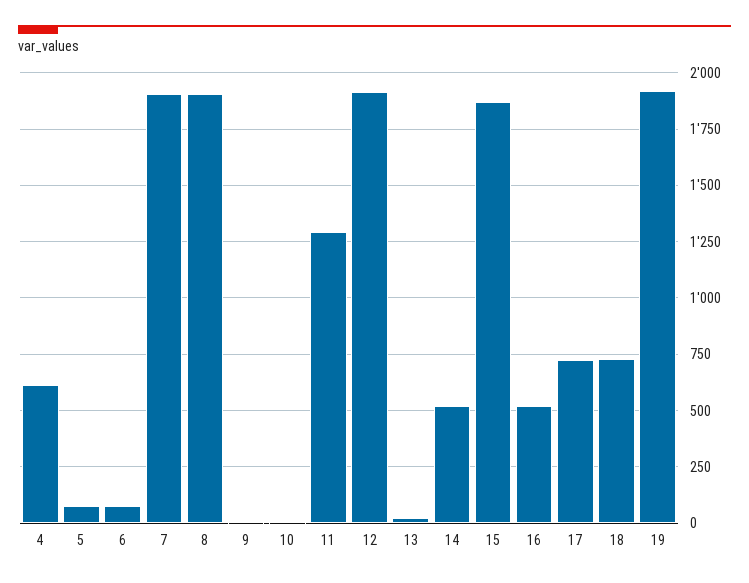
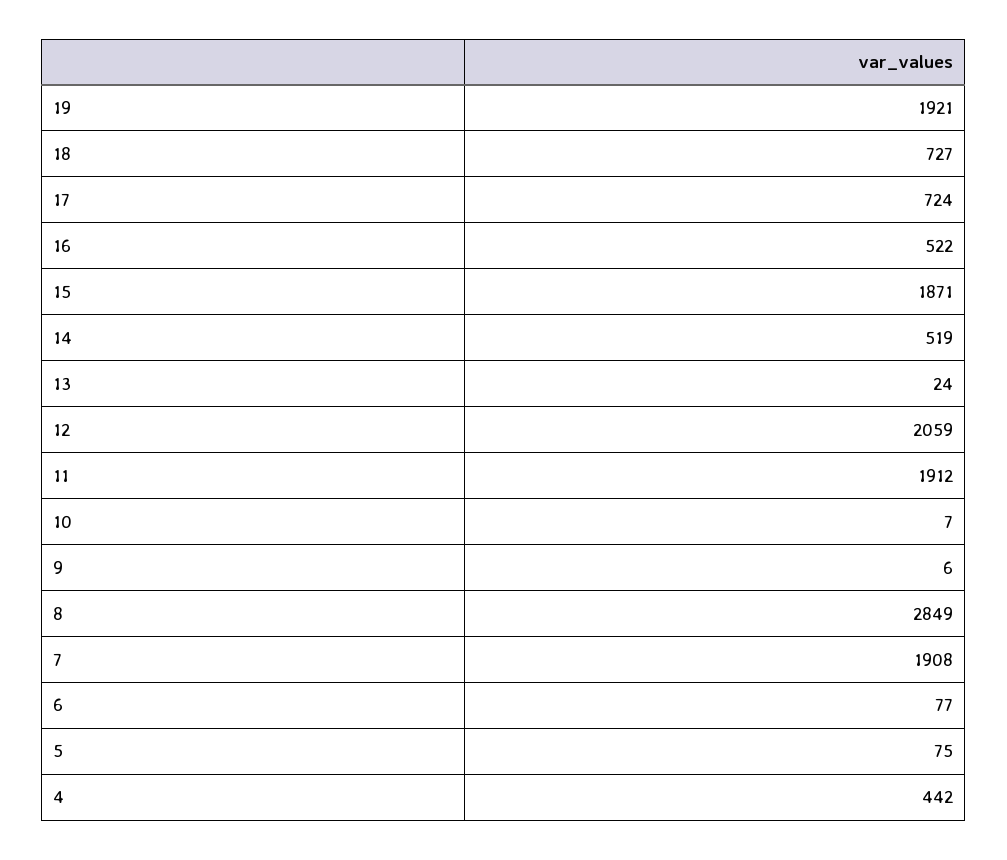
4: 600 -> 442
8: 1900 -> 2849
11: 1300 -> 1912
12: 1900 -> 2059

